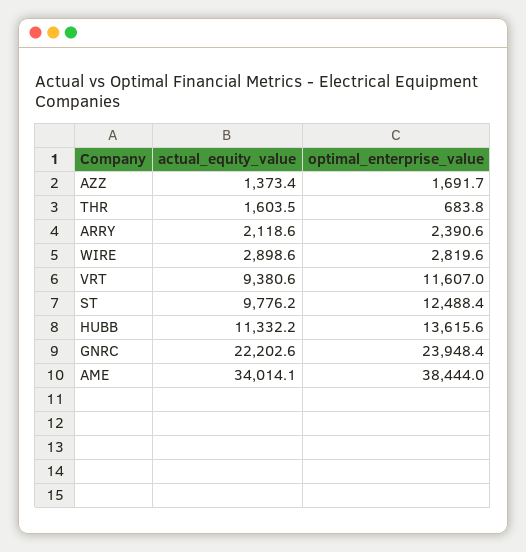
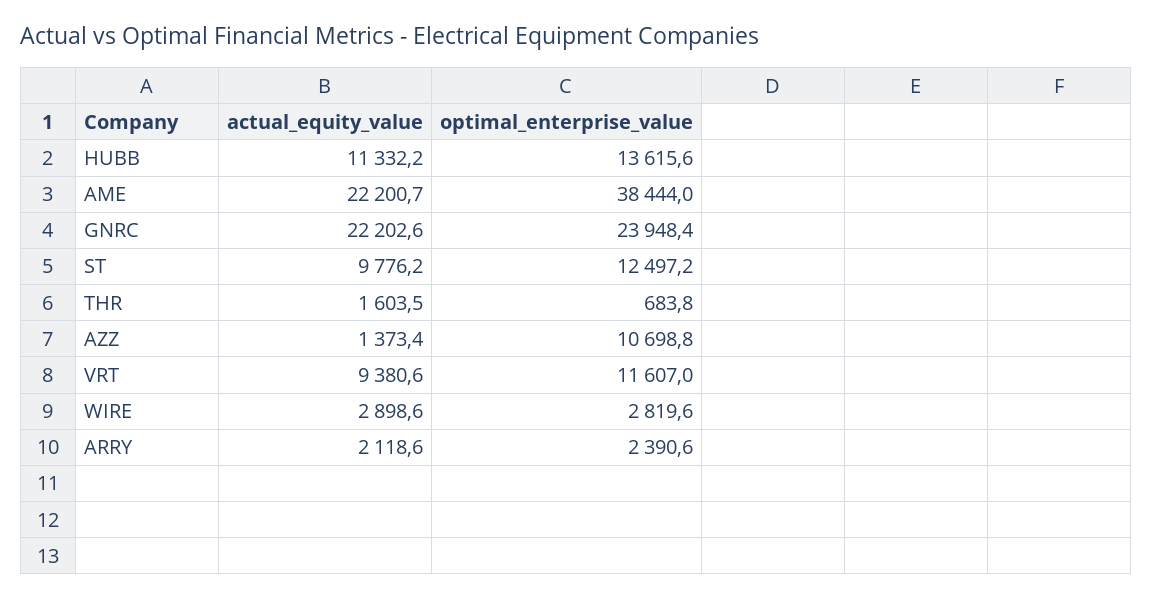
optimal_enterprise_value, AZZ: 1691.7 -> 10698.8
optimal_enterprise_value, ST: 12488.4 -> 12497.2
actual_equity_value, AME: 34014.1 -> 22200.7

